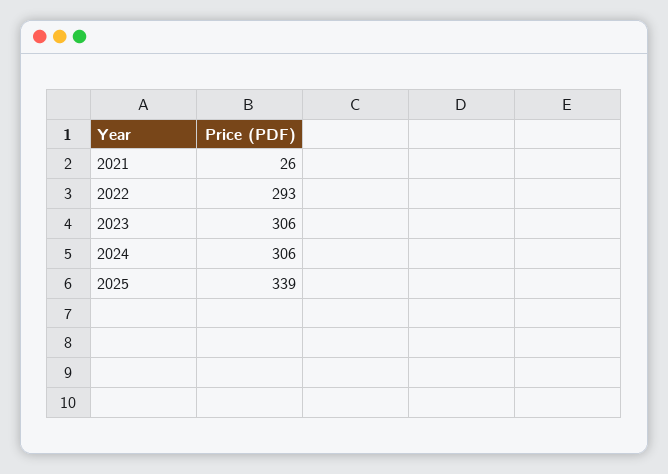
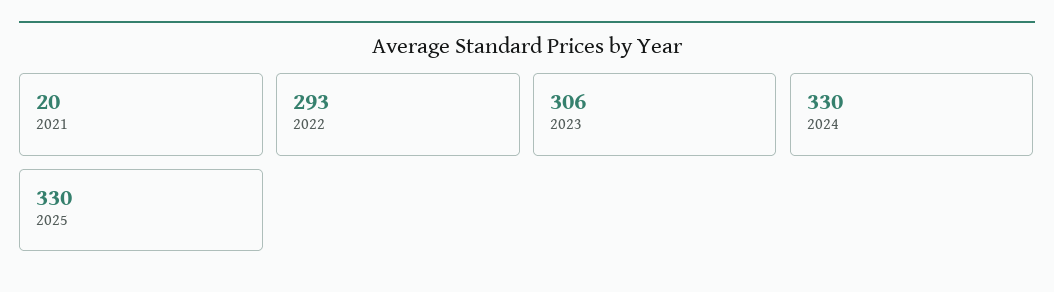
2021: 26 -> 20
2024: 306 -> 330
2025: 339 -> 330

